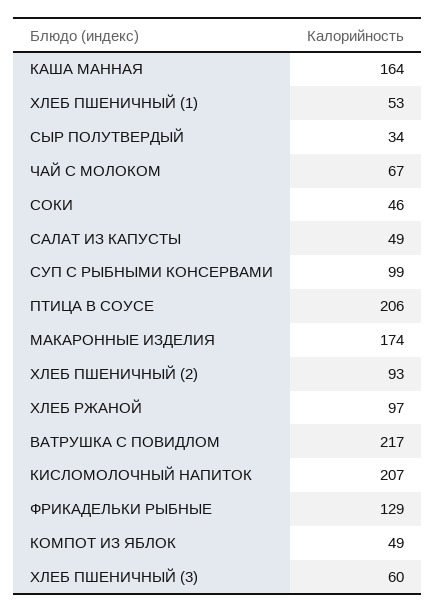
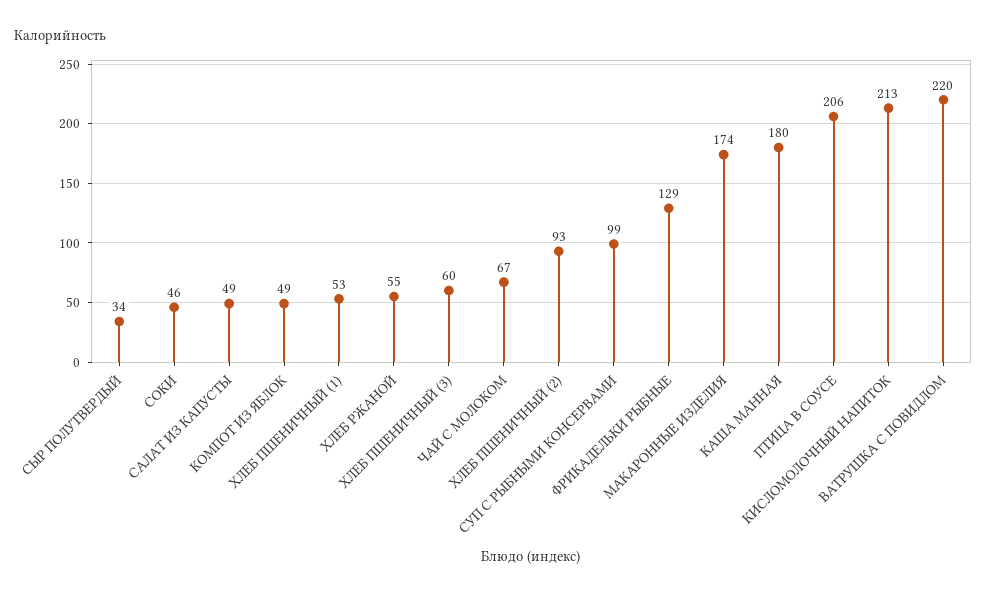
КАША МАННАЯ: 164 -> 180
ХЛЕБ РЖАНОЙ: 97 -> 55
ВАТРУШКА С ПОВИДЛОМ: 217 -> 220
КИСЛОМОЛОЧНЫЙ НАПИТОК: 207 -> 213

